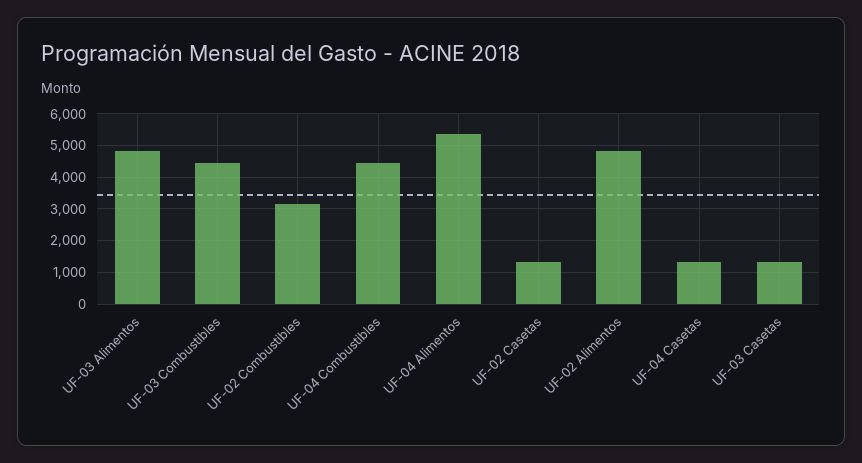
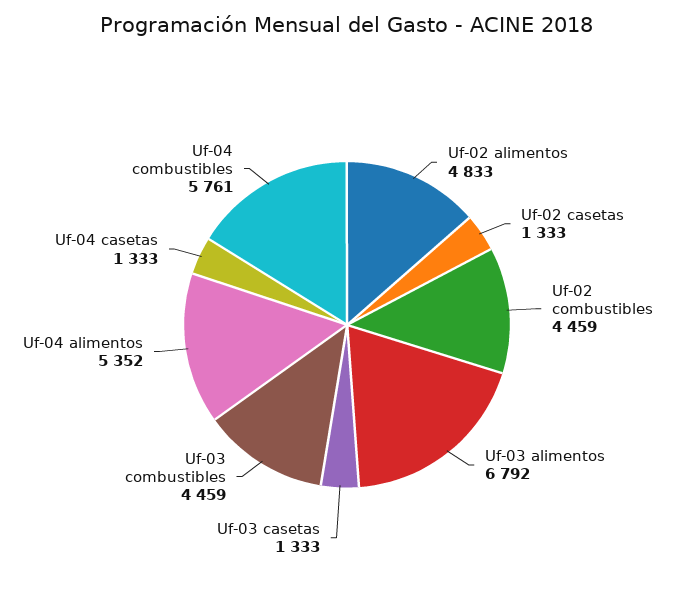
UF-03 Alimentos: 4800 -> 6792
UF-02 Combustibles: 3200 -> 4459
UF-04 Combustibles: 4400 -> 5761

